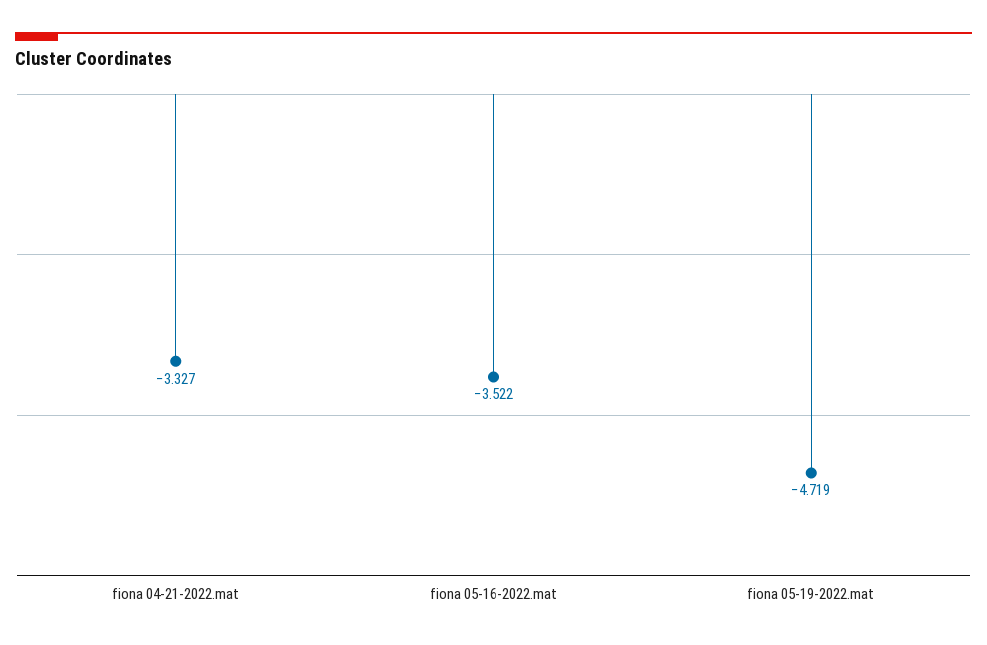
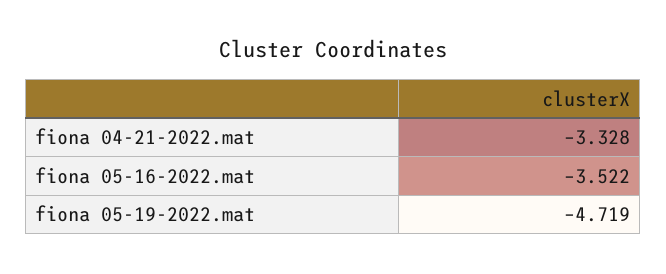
fiona 04-21-2022.mat: -3.327 -> -3.328

